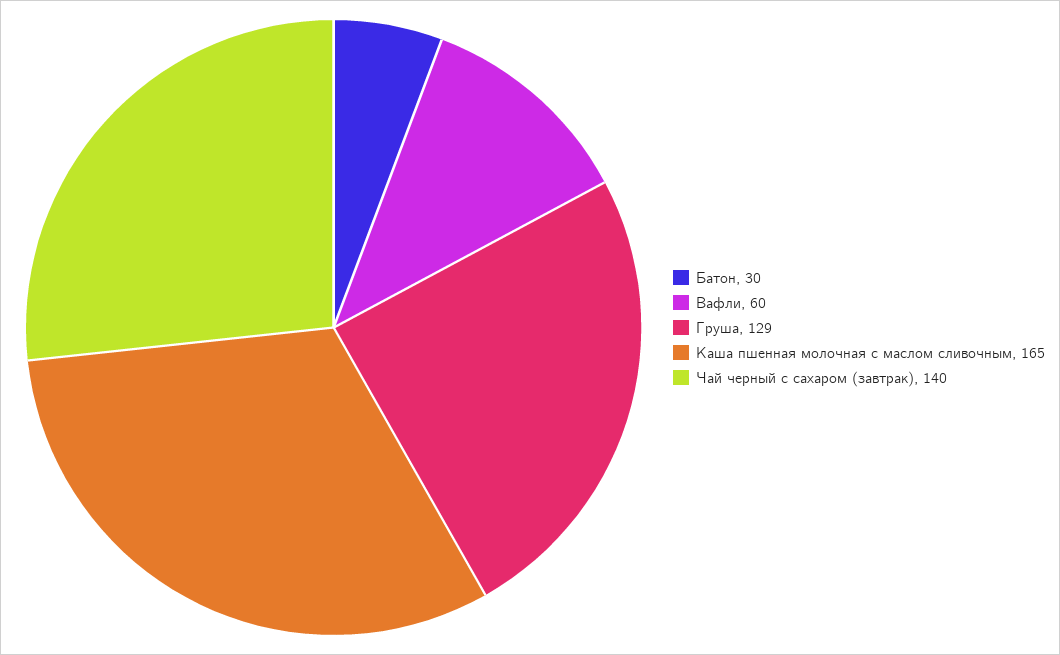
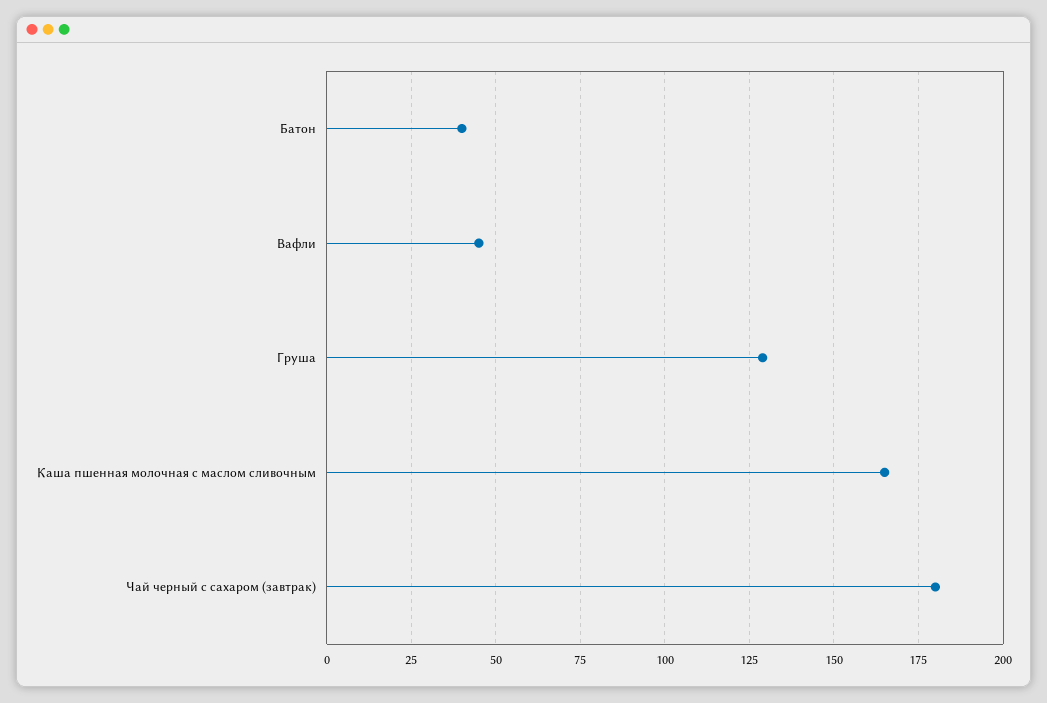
Батон: 30 -> 40
Вафли: 60 -> 45
Чай черный с сахаром (завтрак): 140 -> 180

